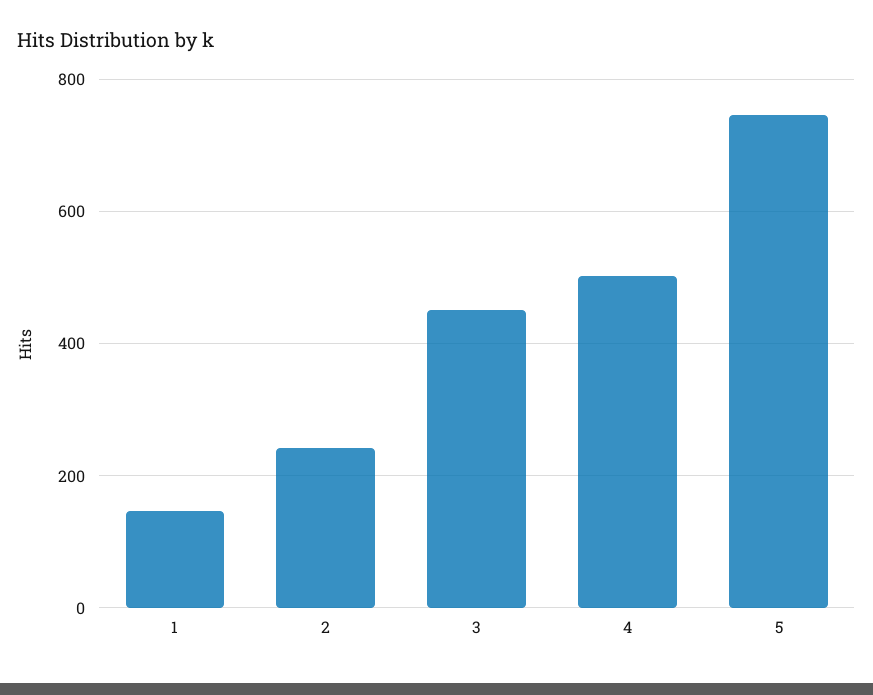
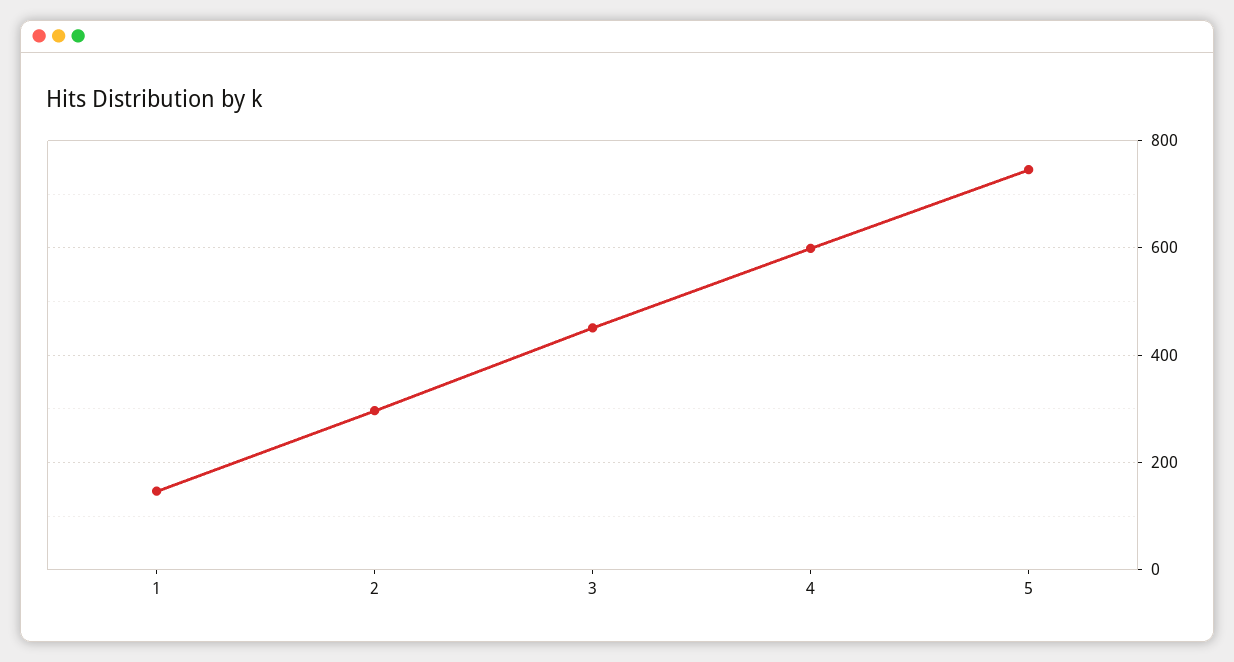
2: 240 -> 300
4: 500 -> 600

